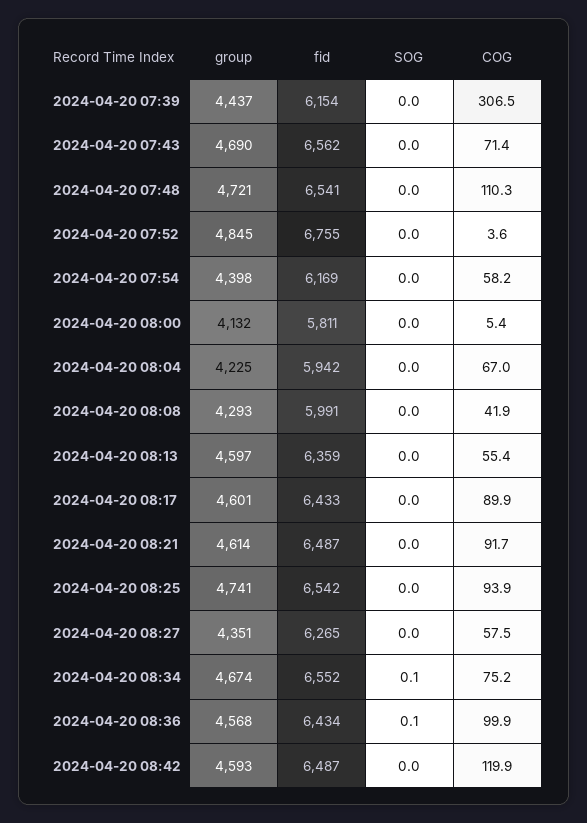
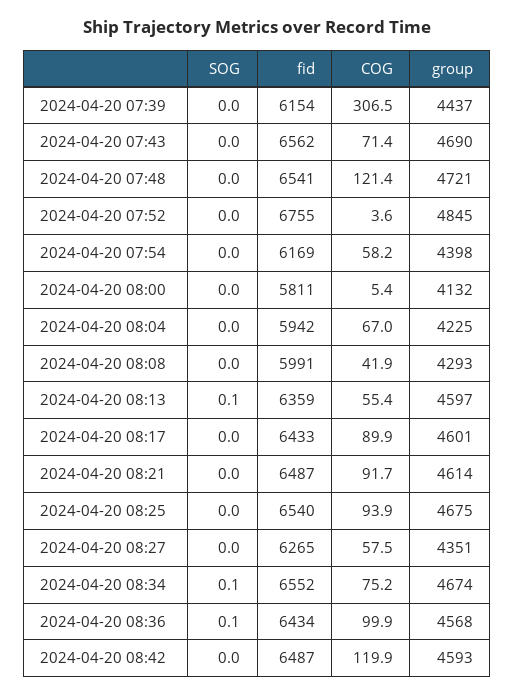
COG, 2024-04-20 07:48: 110.3 -> 121.4
SOG, 2024-04-20 08:13: 0 -> 0.1
group, 2024-04-20 08:25: 4741 -> 4675
fid, 2024-04-20 08:25: 6542 -> 6540

